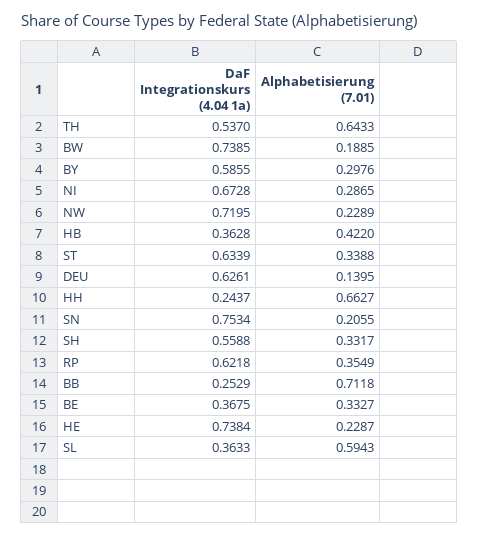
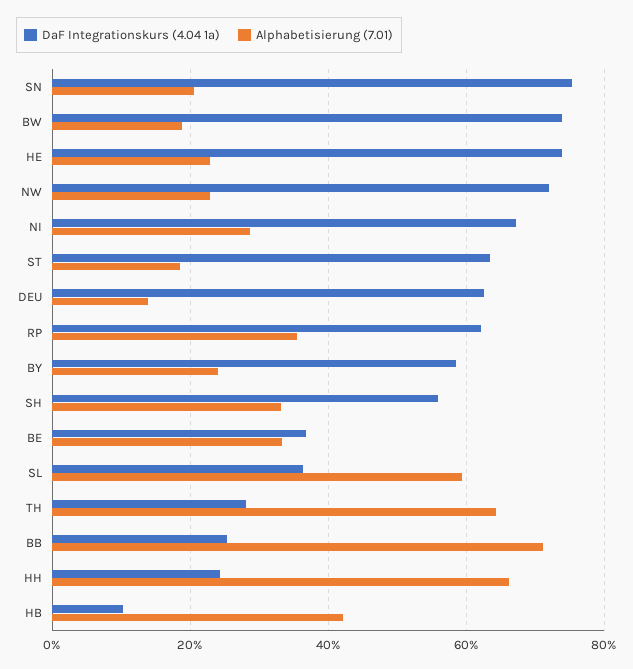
DaF Integrationskurs (4.04 1a), TH: 0.537 -> 0.28
Alphabetisierung (7.01), BY: 0.2976 -> 0.24
DaF Integrationskurs (4.04 1a), HB: 0.3628 -> 0.1
Alphabetisierung (7.01), ST: 0.3388 -> 0.18

